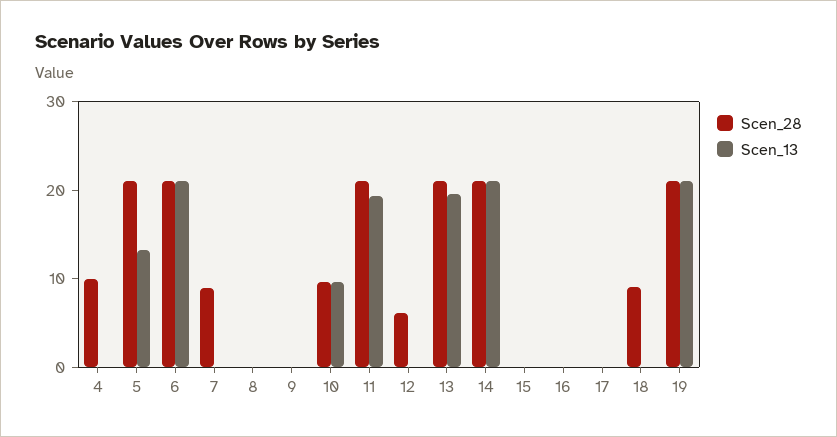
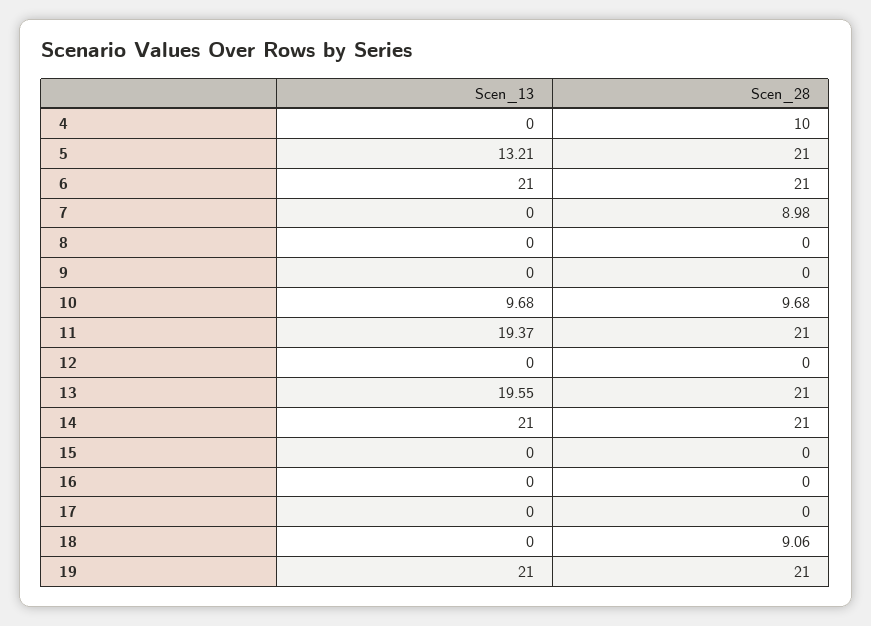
Scen_28, 12: 6 -> 0

